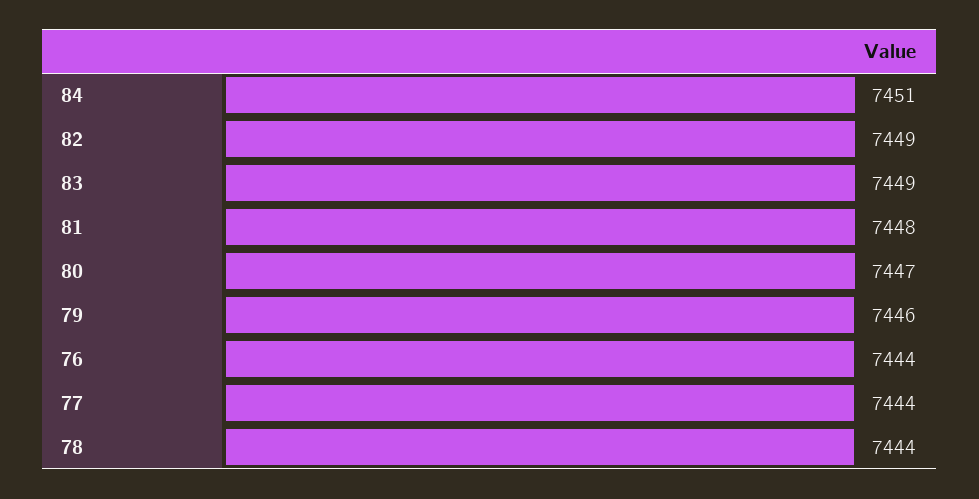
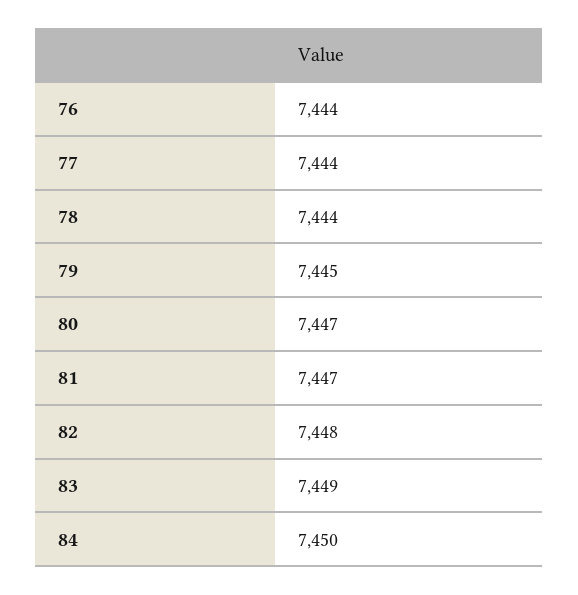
84: 7451 -> 7450
82: 7449 -> 7448
81: 7448 -> 7447
79: 7446 -> 7445

